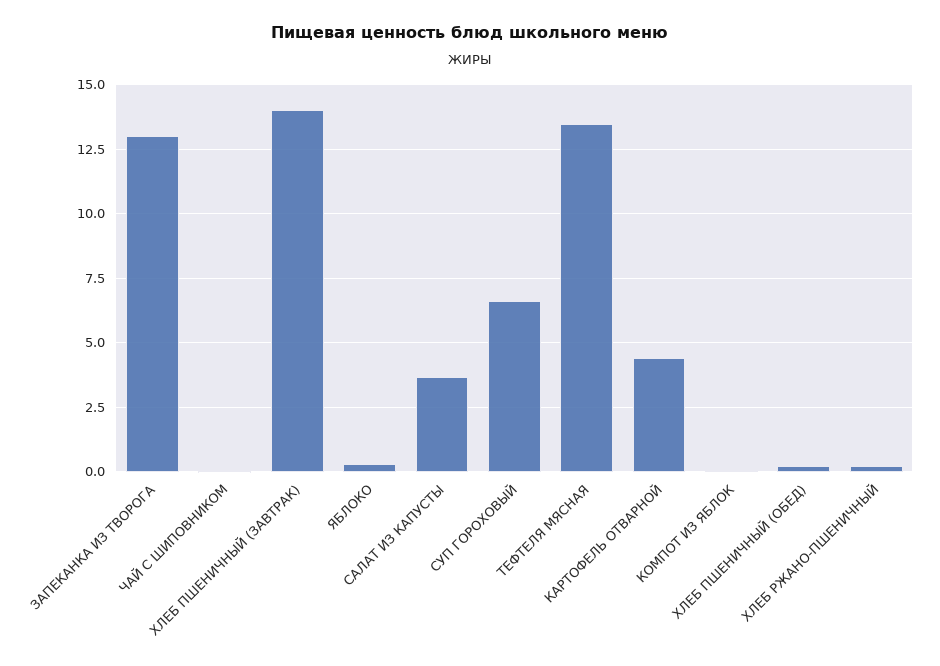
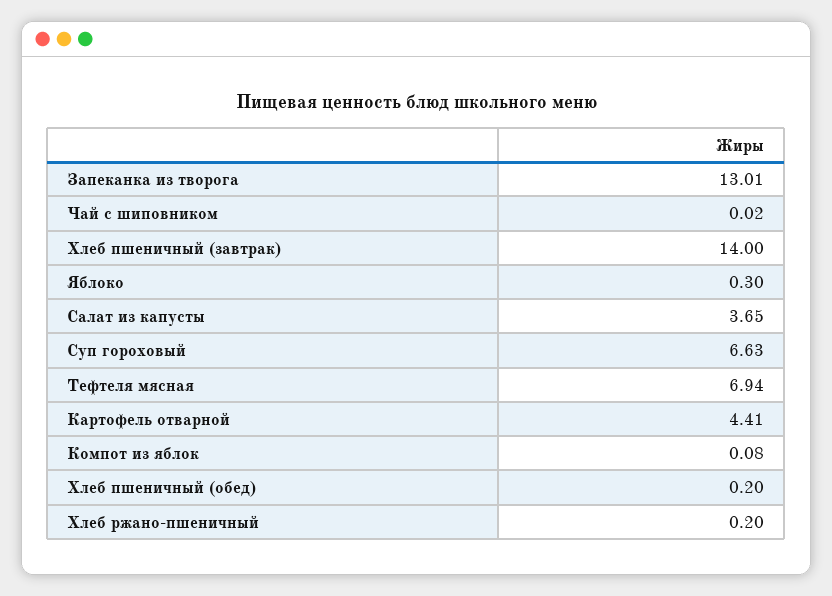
ТЕФТЕЛЯ МЯСНАЯ: 13.5 -> 6.94

